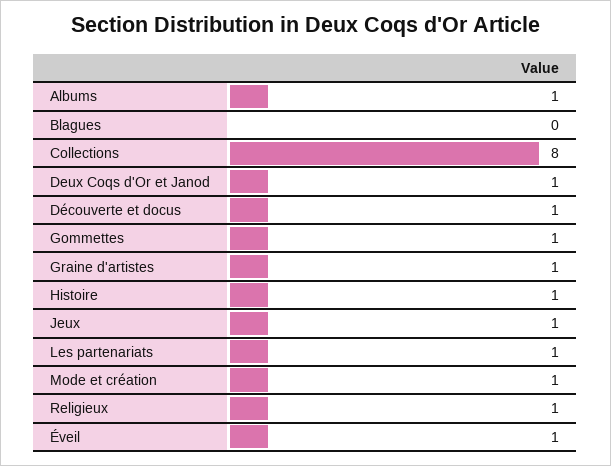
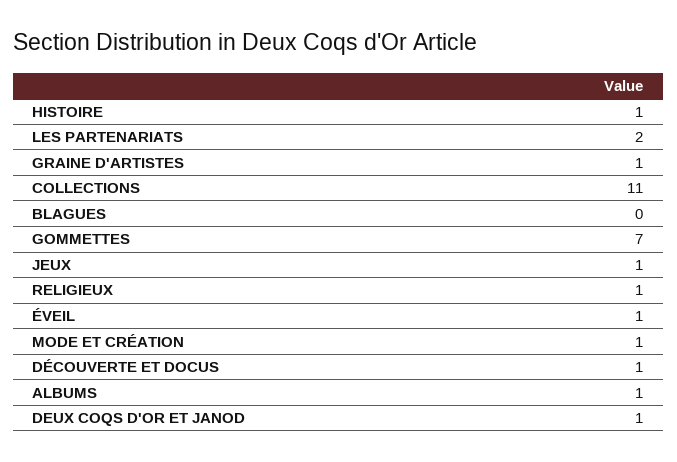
Collections: 8 -> 11
Gommettes: 1 -> 7
Les partenariats: 1 -> 2

